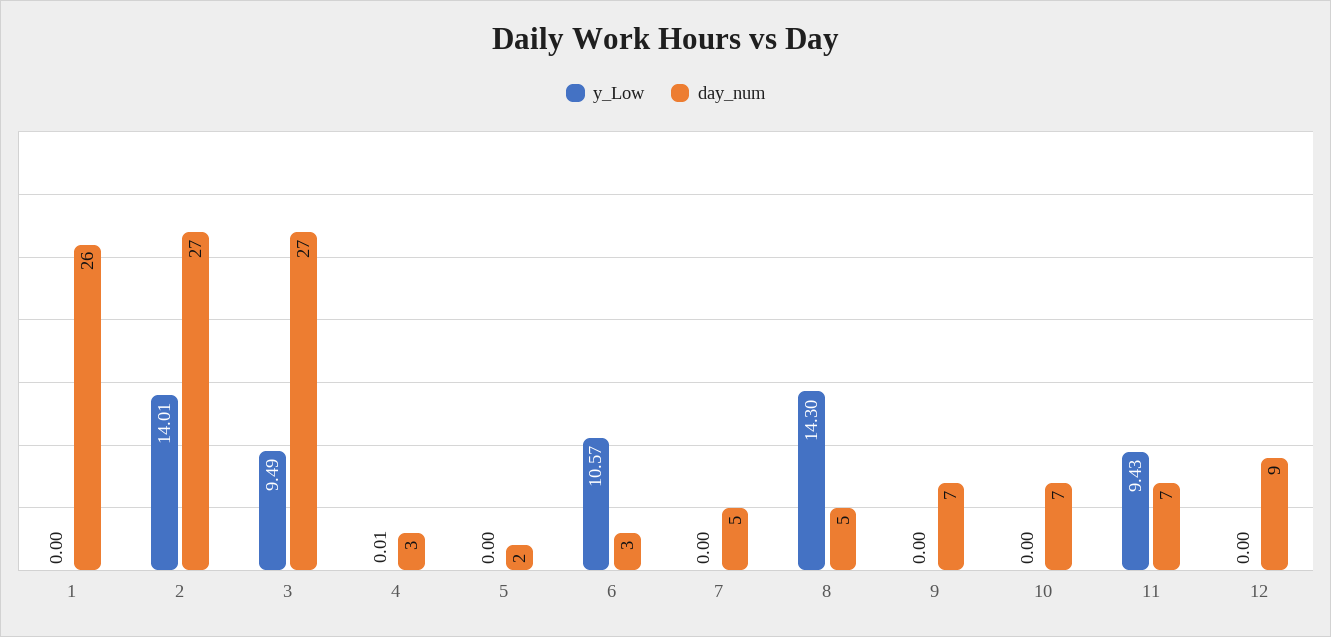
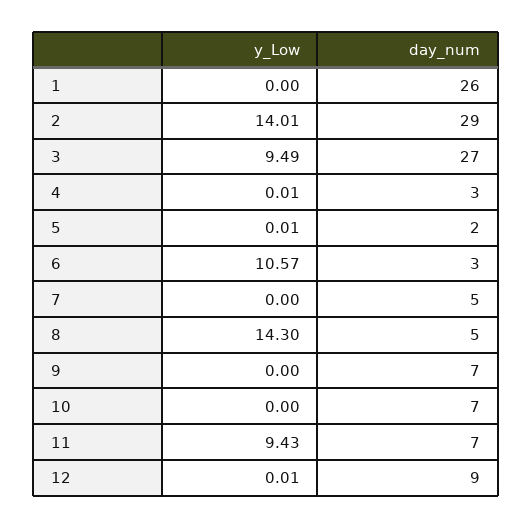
day_num, 2: 27 -> 29
y_Low, 5: 0 -> 0.01
y_Low, 12: 0 -> 0.01

